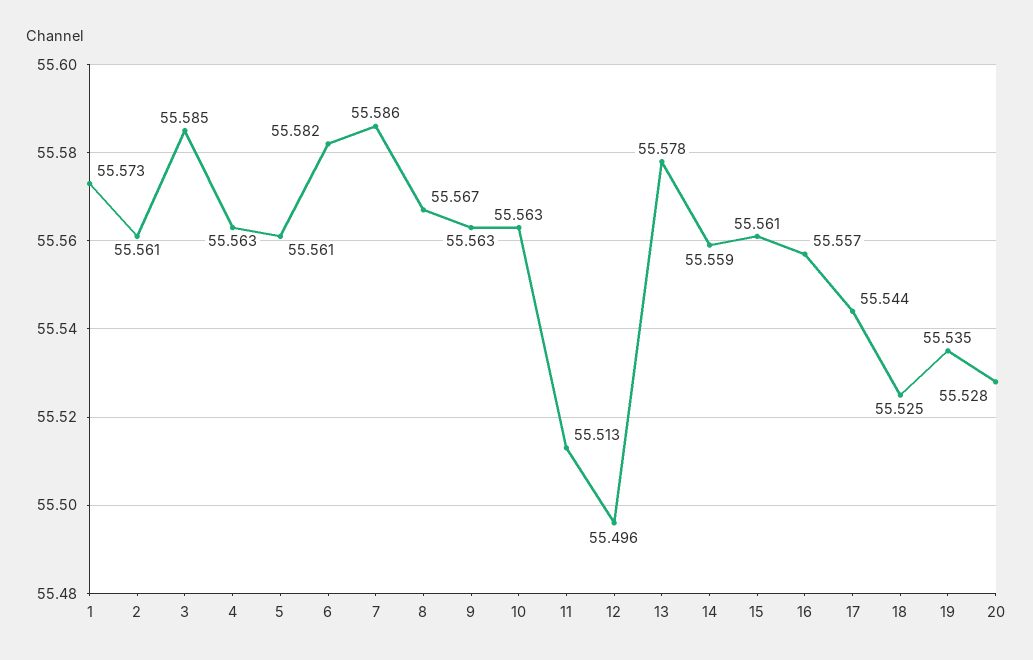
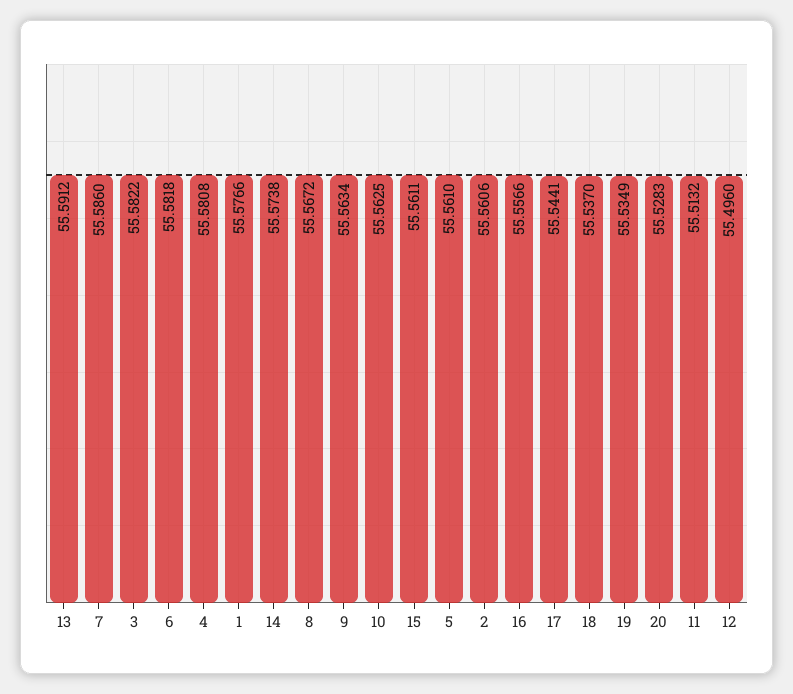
1: 55.573 -> 55.5766
3: 55.585 -> 55.5822
4: 55.563 -> 55.5808
13: 55.578 -> 55.5912
14: 55.559 -> 55.5738
18: 55.525 -> 55.537

